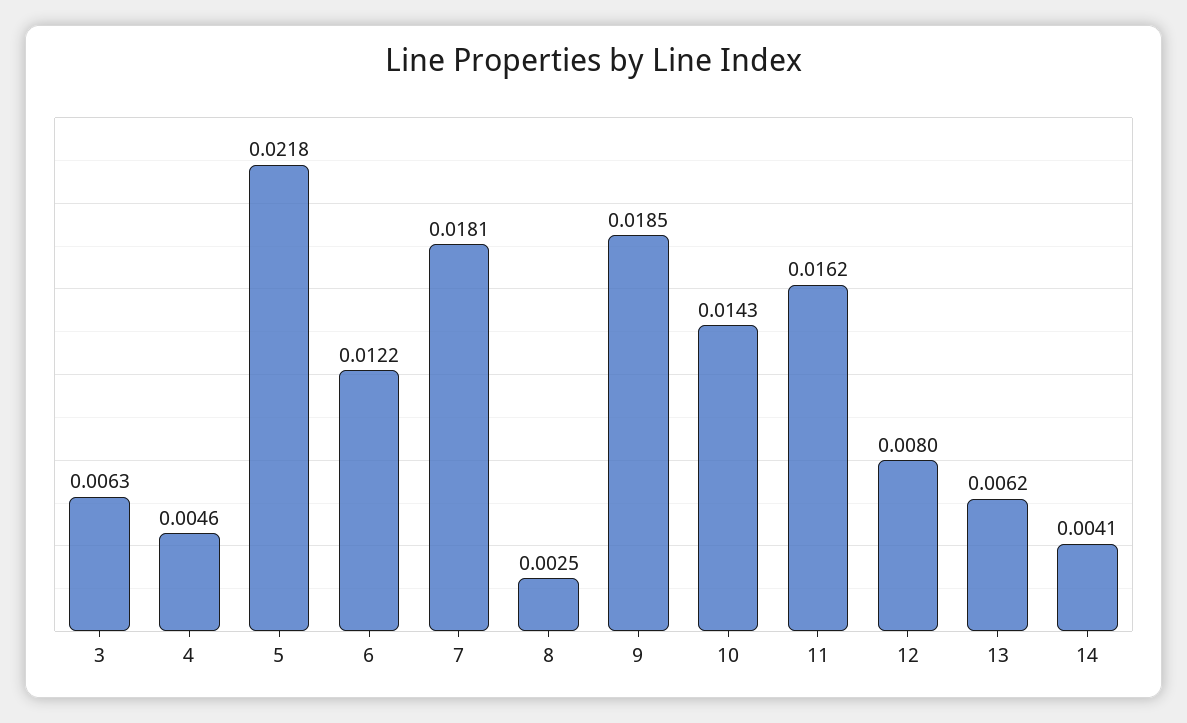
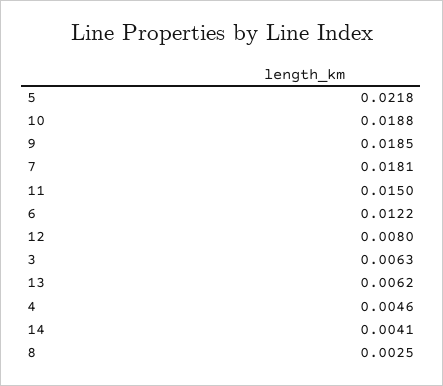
10: 0.0143 -> 0.0188
11: 0.0162 -> 0.015

